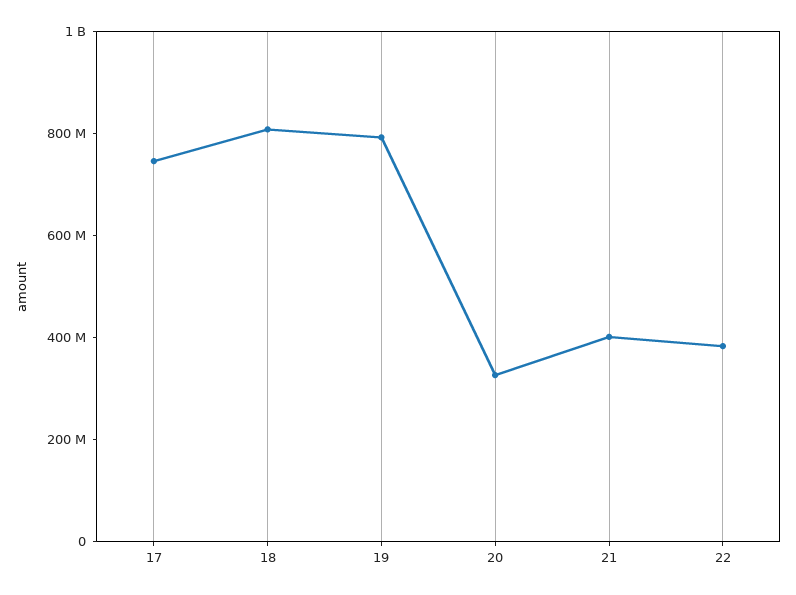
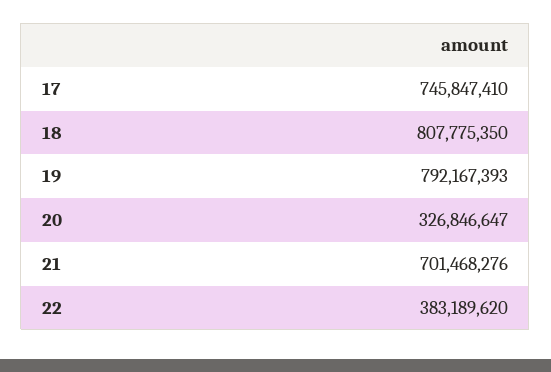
21: 400000000 -> 701468276

